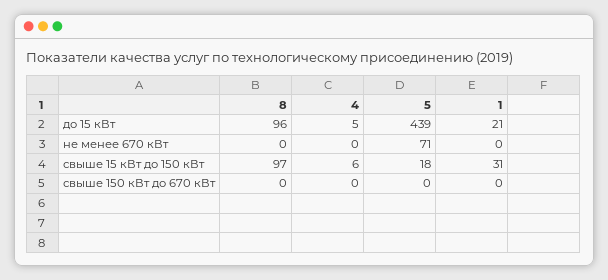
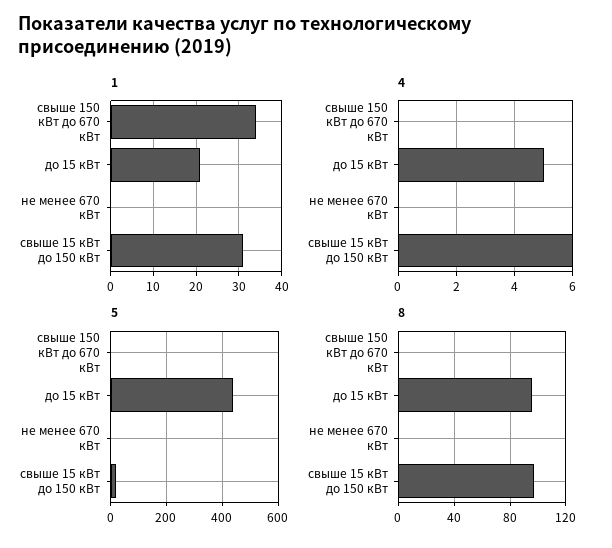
5, не менее 670 кВт: 71 -> 0
1, свыше 150 кВт до 670 кВт: 0 -> 35

